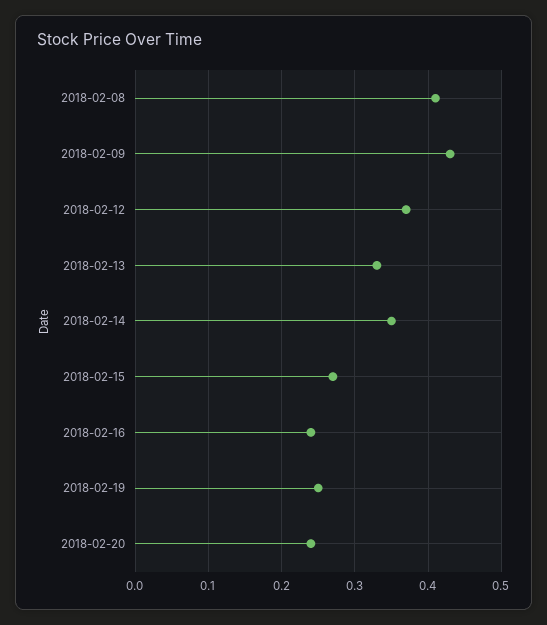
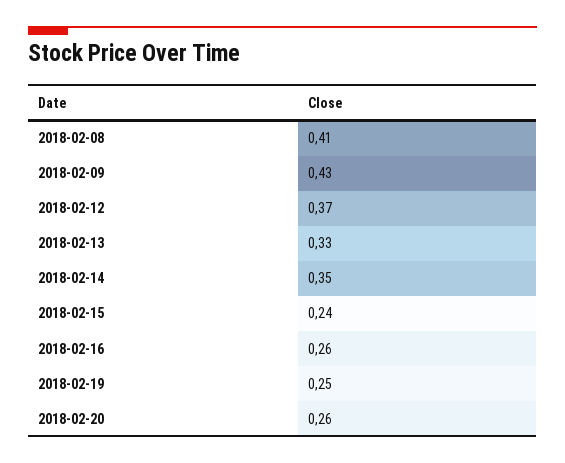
2018-02-15: 0.27 -> 0.24
2018-02-16: 0.24 -> 0.26
2018-02-20: 0.24 -> 0.26

